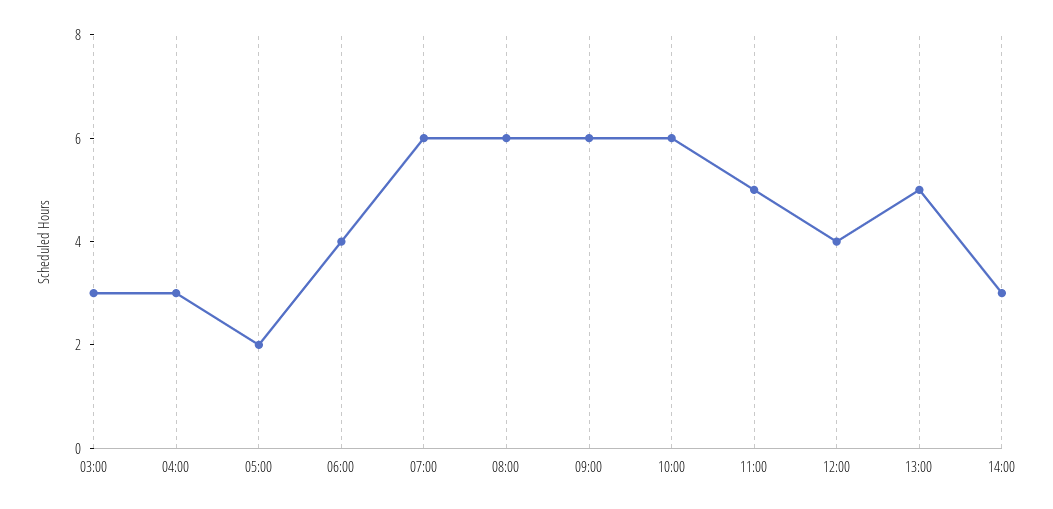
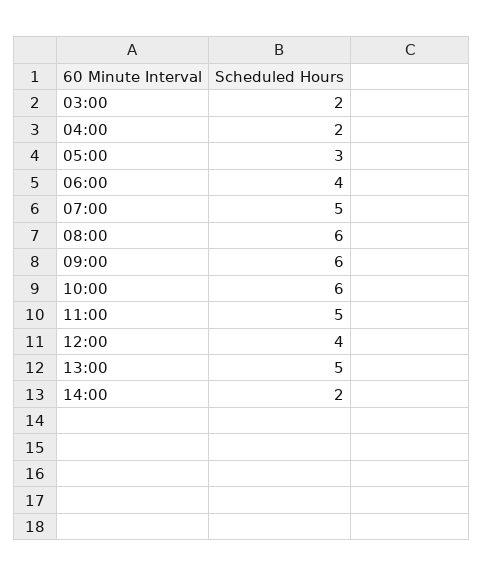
03:00: 3 -> 2
04:00: 3 -> 2
05:00: 2 -> 3
07:00: 6 -> 5
14:00: 3 -> 2

